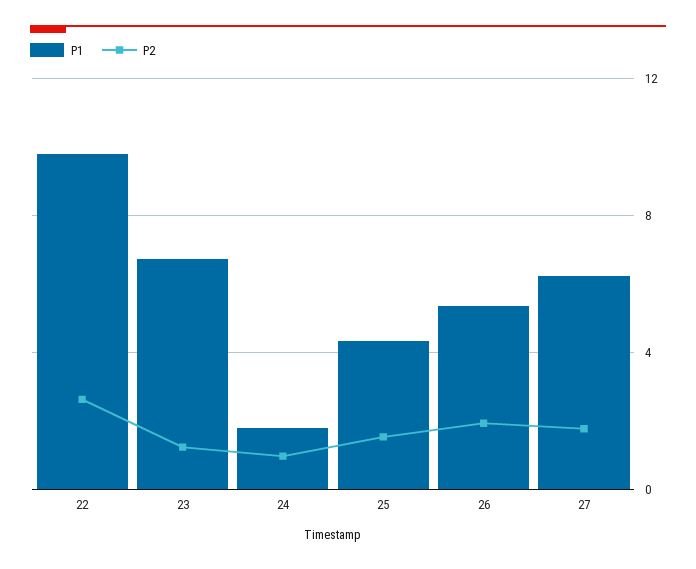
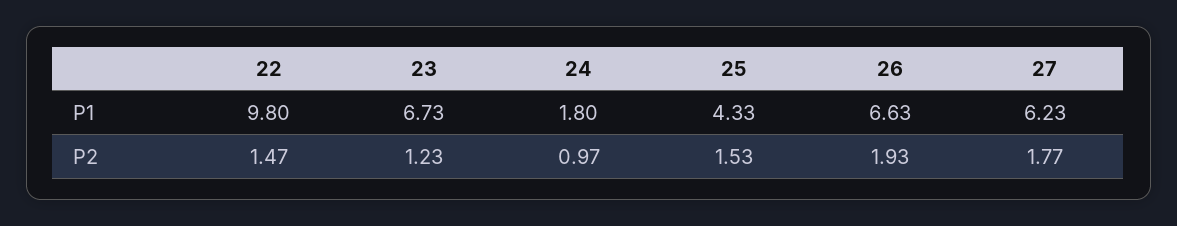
P2, 22: 2.5 -> 1.47
P1, 26: 5.5 -> 6.63

